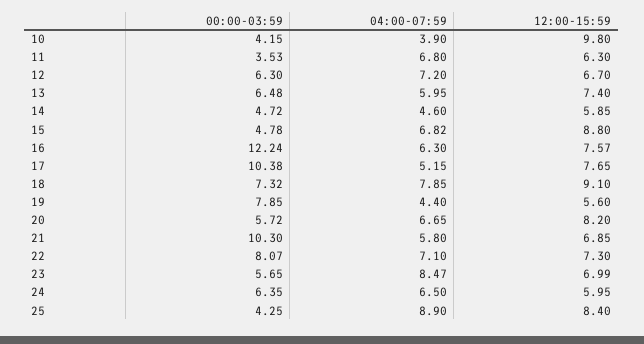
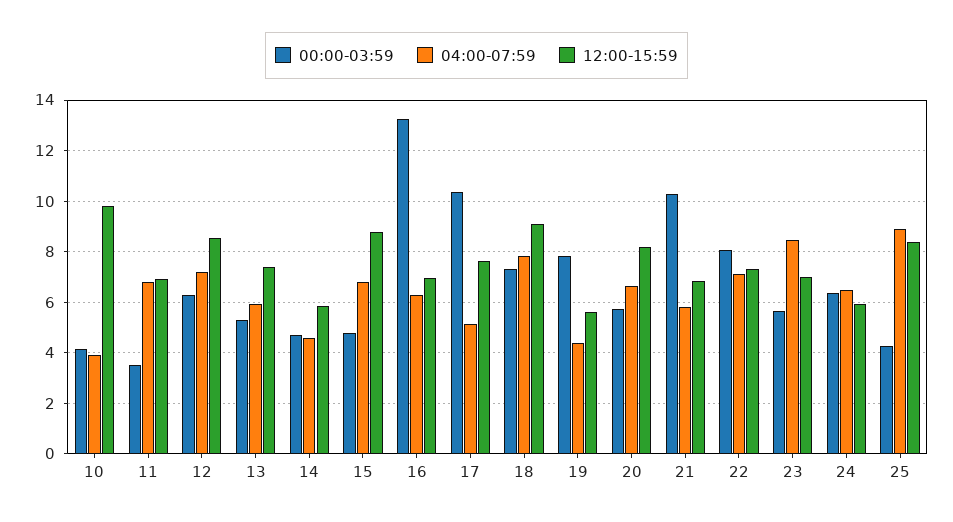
12:00-15:59, 11: 6.3 -> 7
12:00-15:59, 12: 6.7 -> 8.5
00:00-03:59, 13: 6.48 -> 5.25
00:00-03:59, 16: 12.24 -> 13.25
12:00-15:59, 16: 7.57 -> 7

